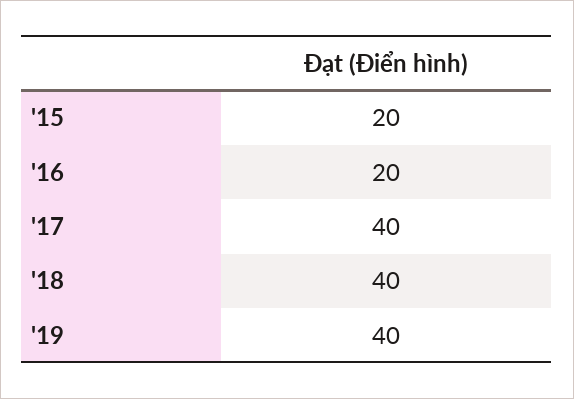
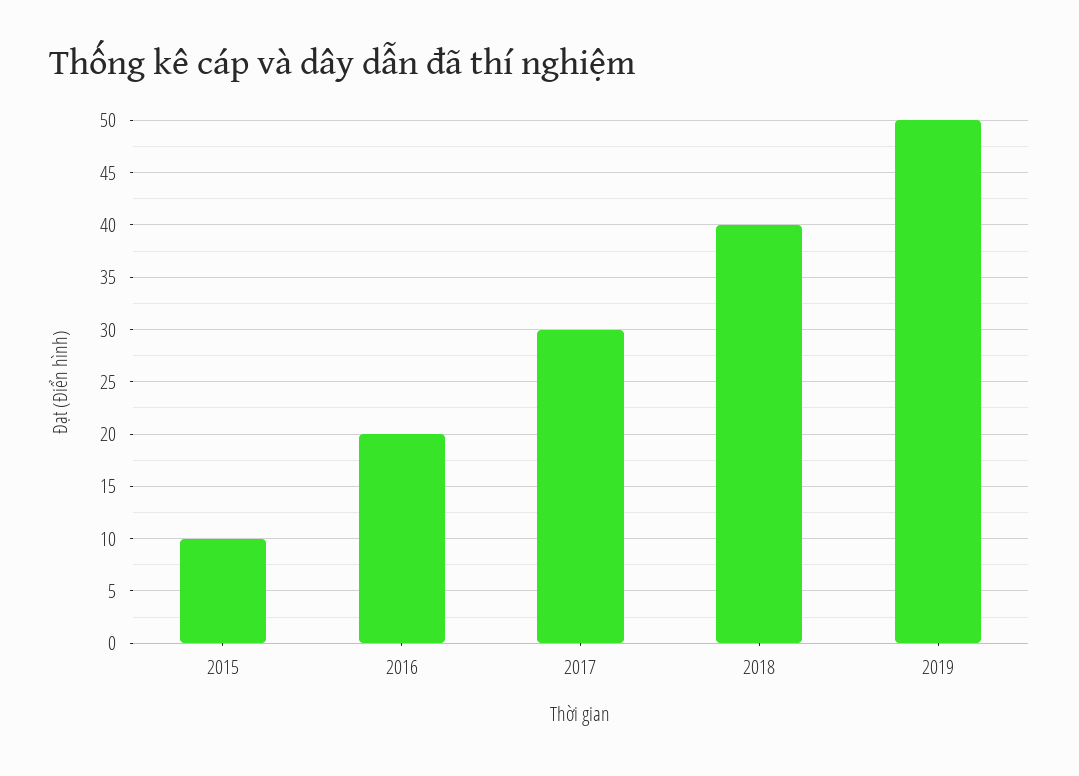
'15: 20 -> 10
'17: 40 -> 30
'19: 40 -> 50

